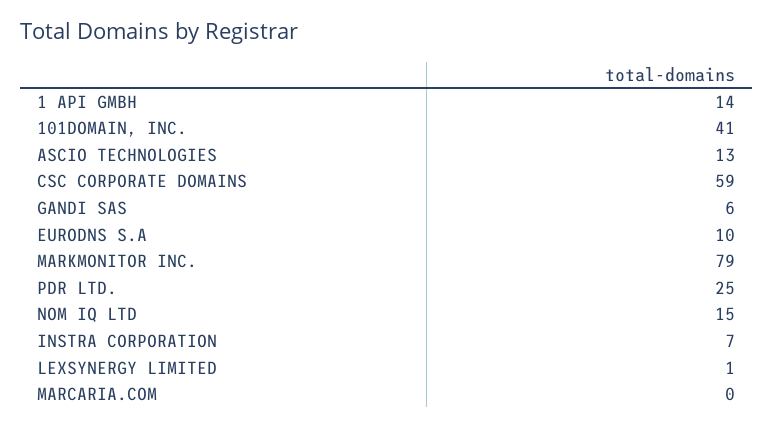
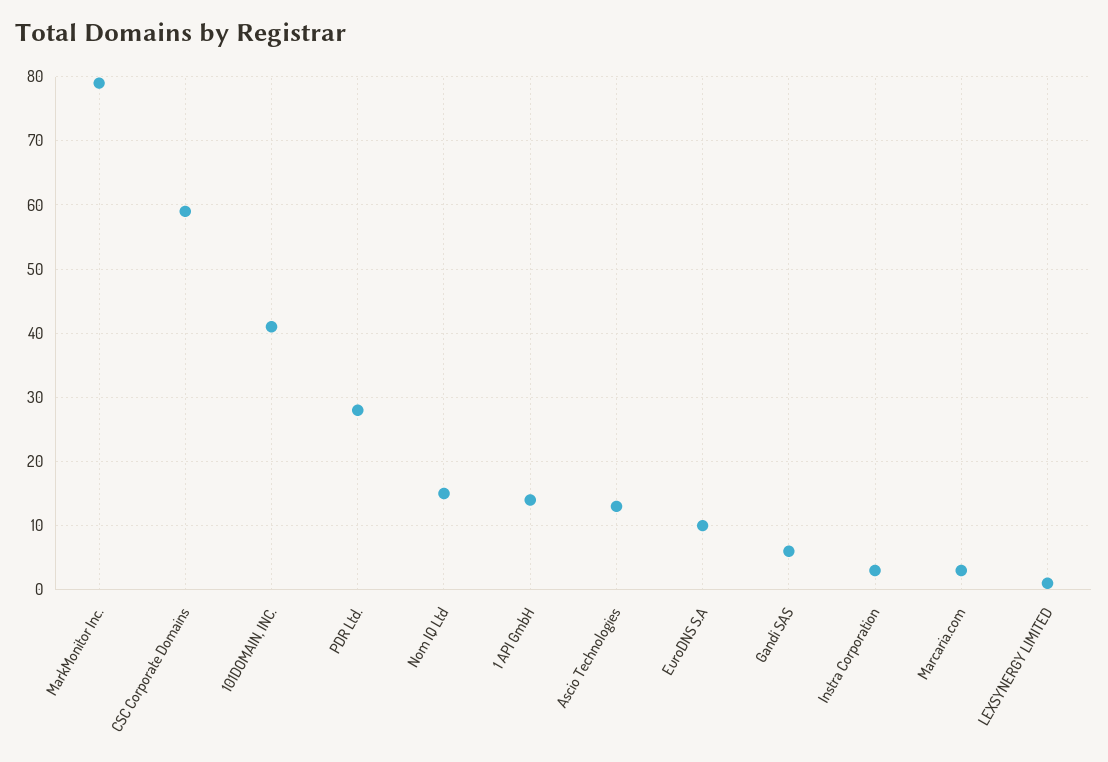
PDR LTD.: 25 -> 28
INSTRA CORPORATION: 7 -> 3
MARCARIA.COM: 0 -> 3

